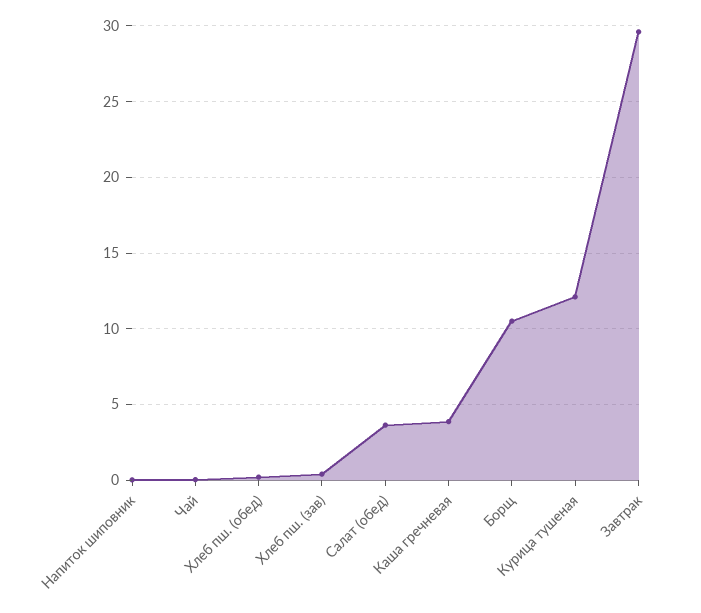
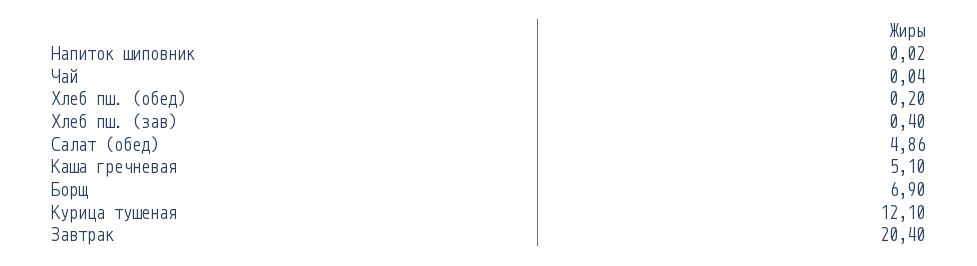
Салат (обед): 3.5 -> 4.86
Каша гречневая: 4 -> 5.1
Борщ: 10.5 -> 6.9
Завтрак: 29.5 -> 20.4

